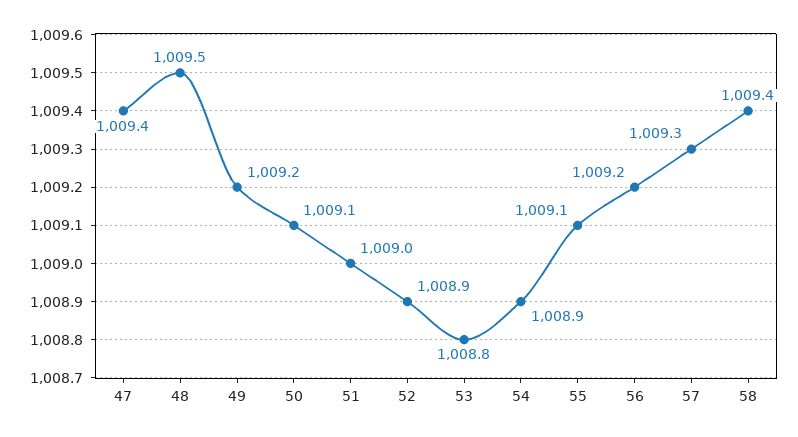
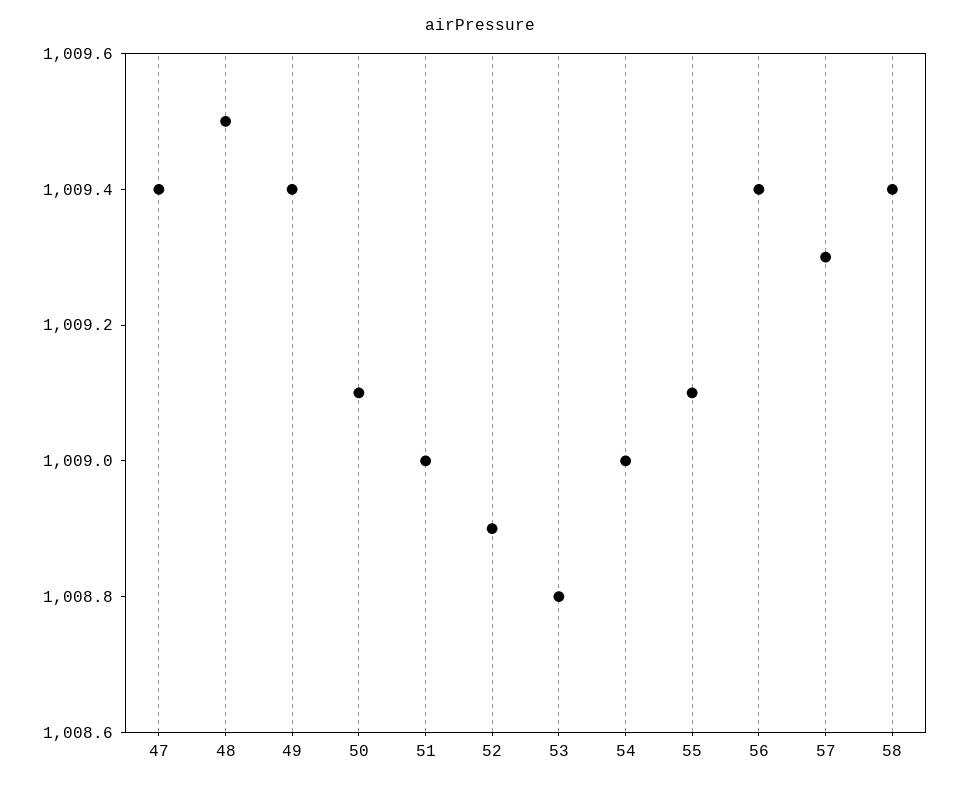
49: 1009.2 -> 1009.4
54: 1008.9 -> 1009
56: 1009.2 -> 1009.4

